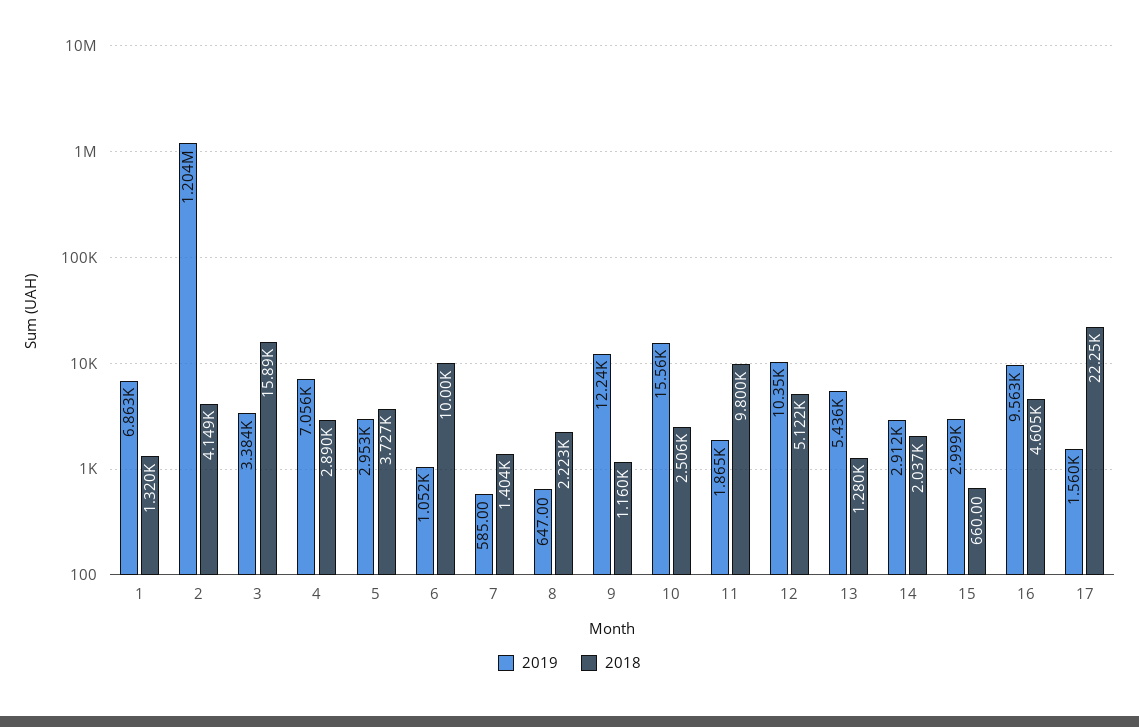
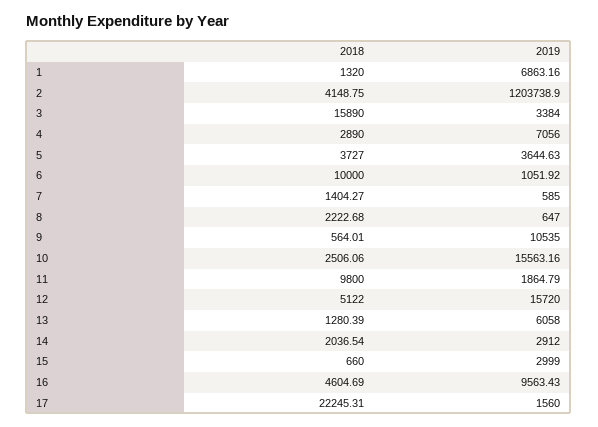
2019, 5: 2953 -> 3644.63
2019, 9: 12240 -> 10535
2018, 9: 1160 -> 564.01
2019, 12: 10350 -> 15720
2019, 13: 5436 -> 6058

